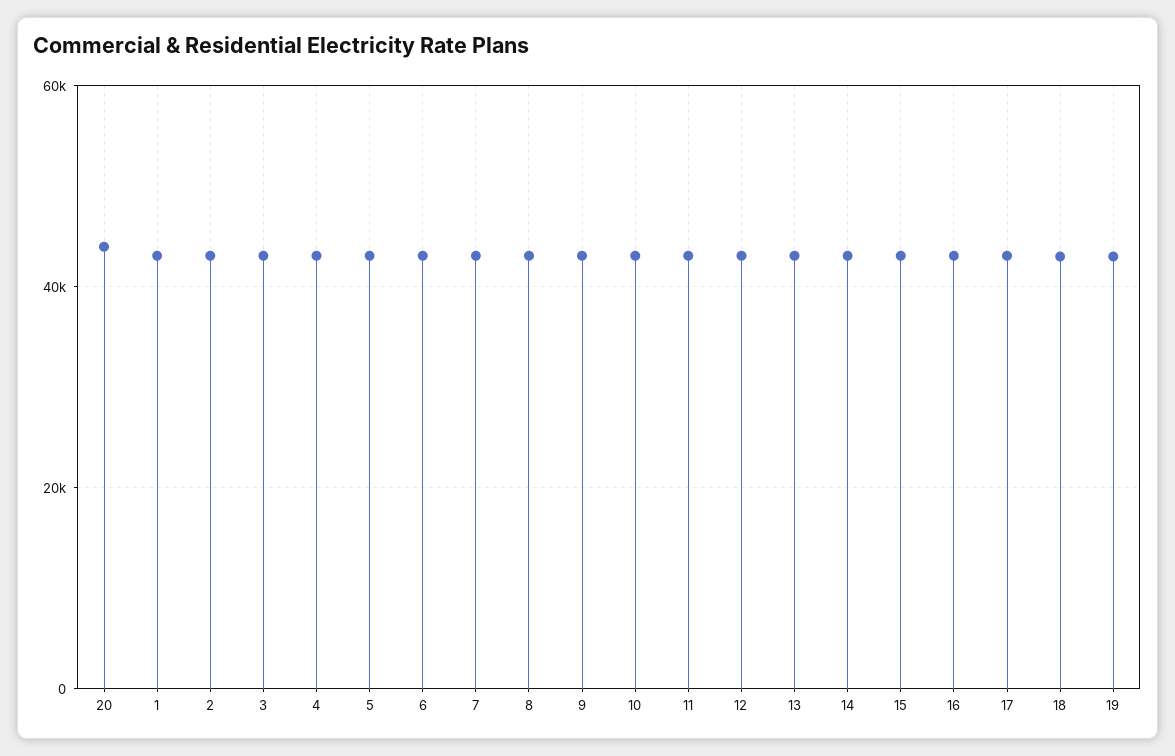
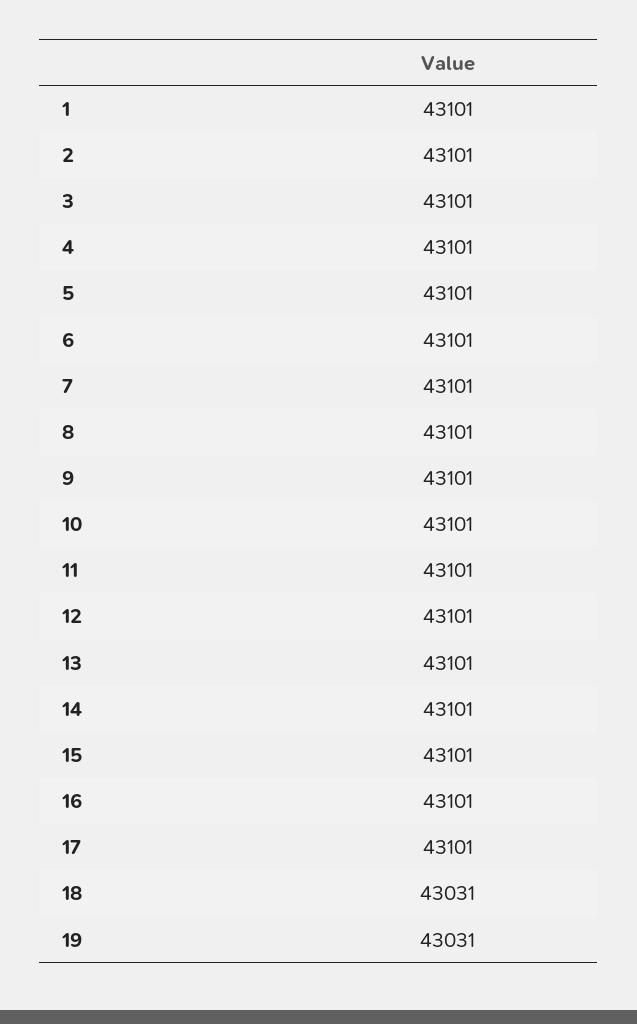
20: 44000 -> none

